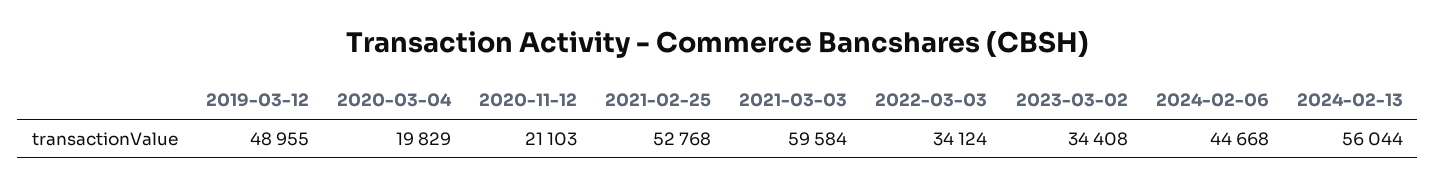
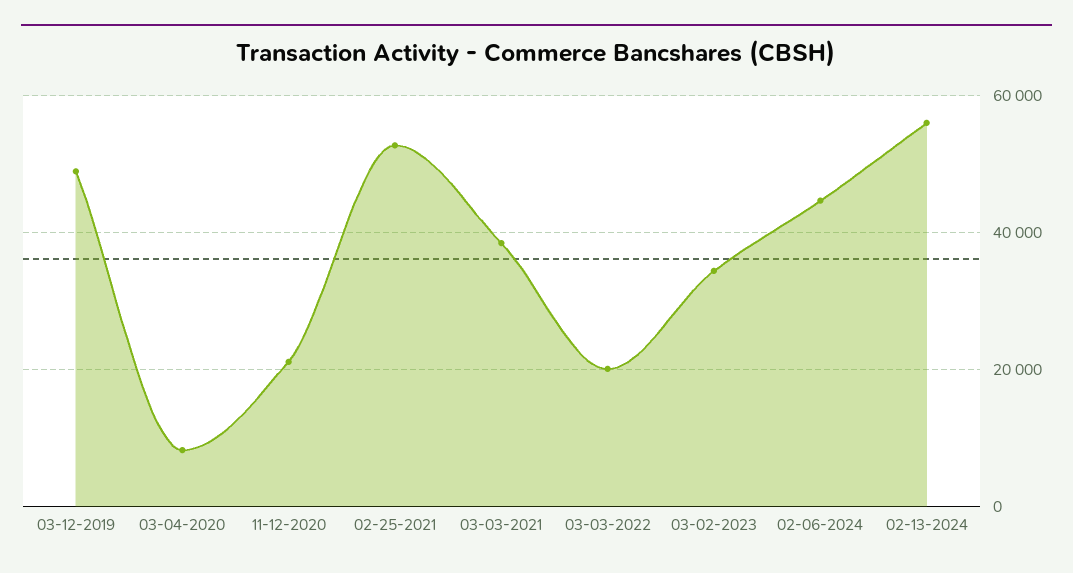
2020-03-04: 19829 -> 8000
2021-03-03: 59584 -> 38000
2022-03-03: 34124 -> 20000

